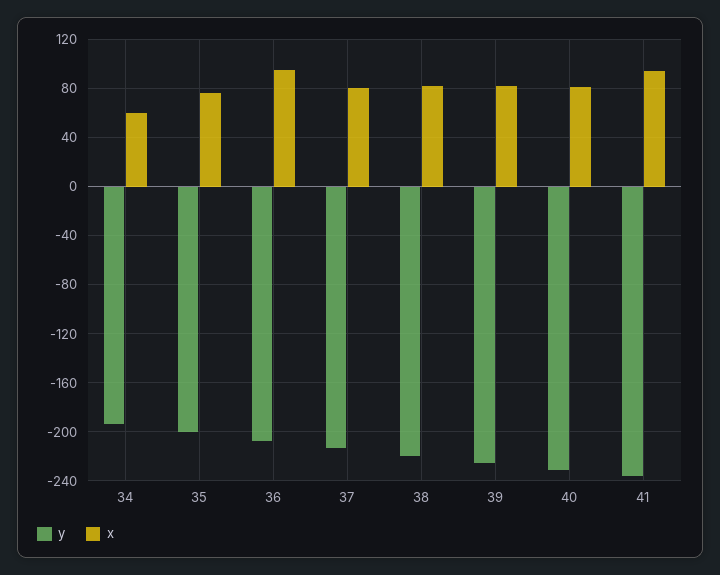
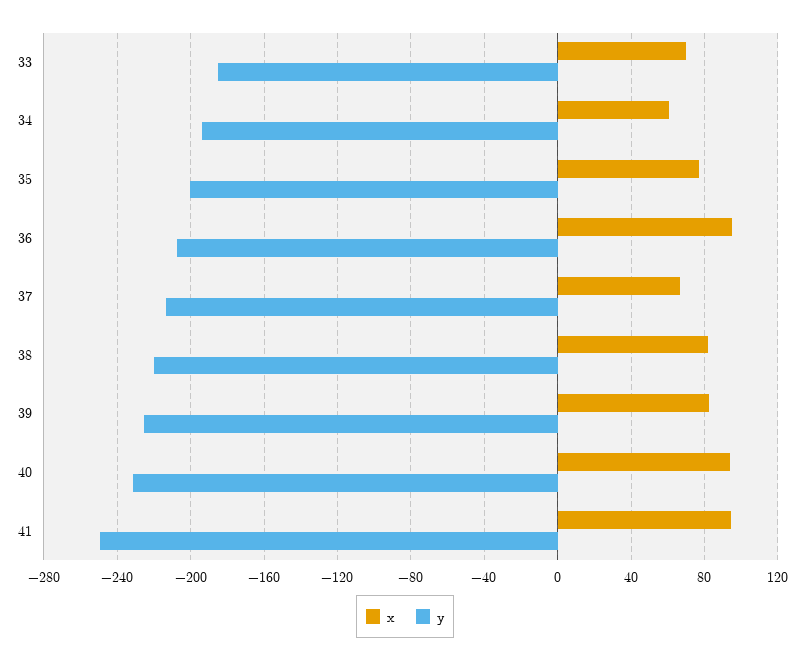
x, 37: 80 -> 65
x, 40: 80 -> 95
y, 41: -235 -> -250
x, 33: none -> 70
y, 33: none -> -185

